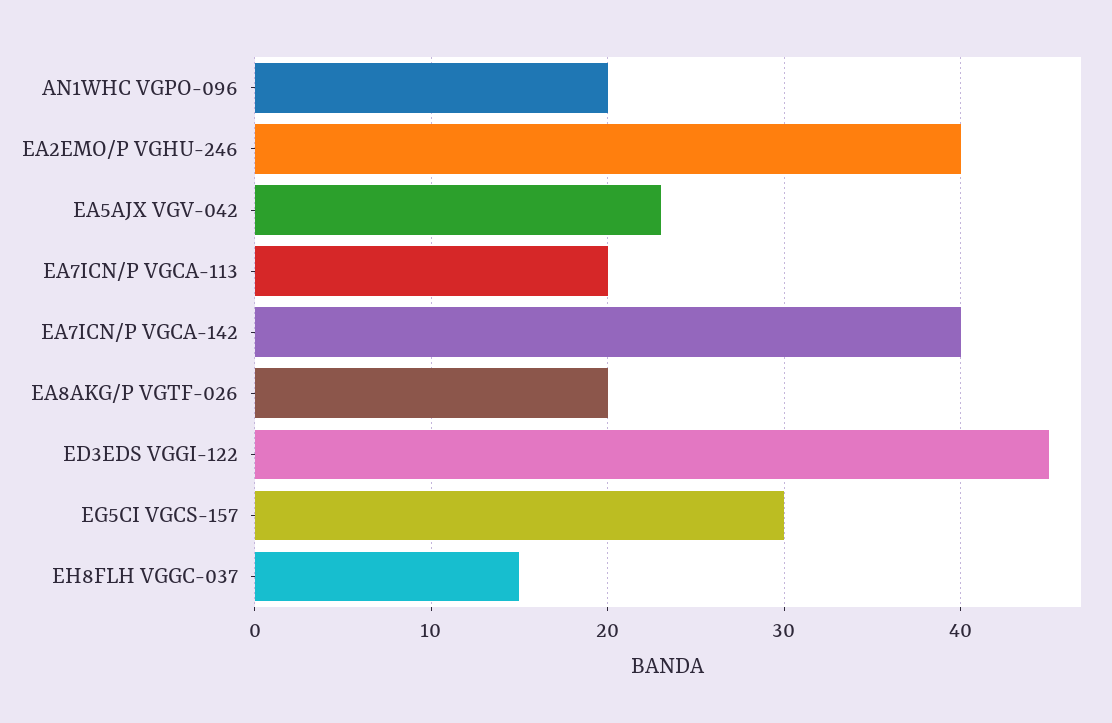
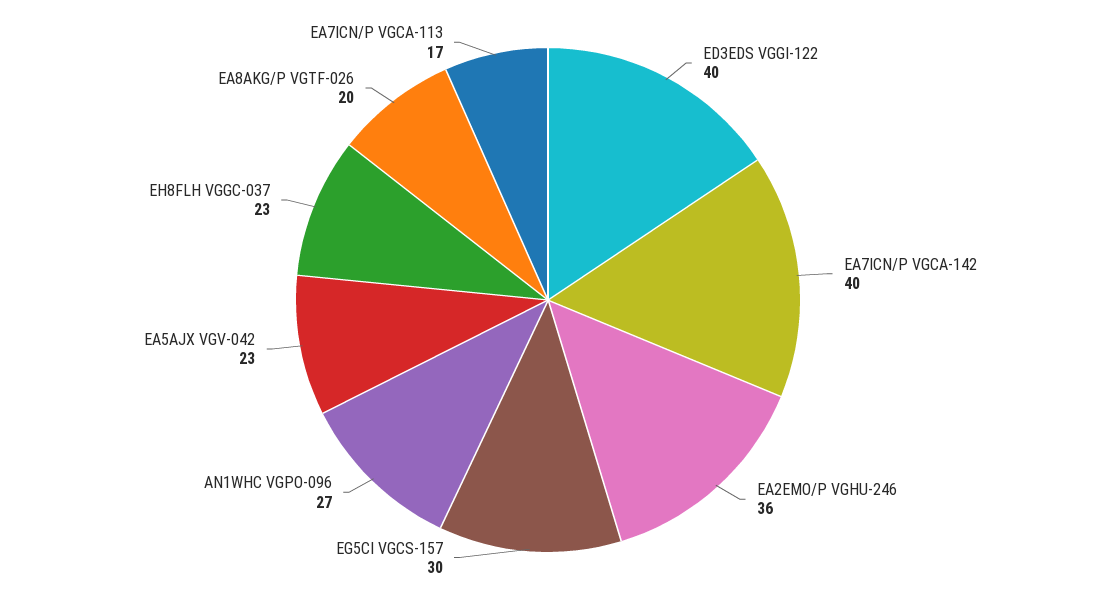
AN1WHC VGPO-096: 20 -> 27
EA2EMO/P VGHU-246: 40 -> 36
EA7ICN/P VGCA-113: 20 -> 17
ED3EDS VGGI-122: 45 -> 40
EH8FLH VGGC-037: 15 -> 23

